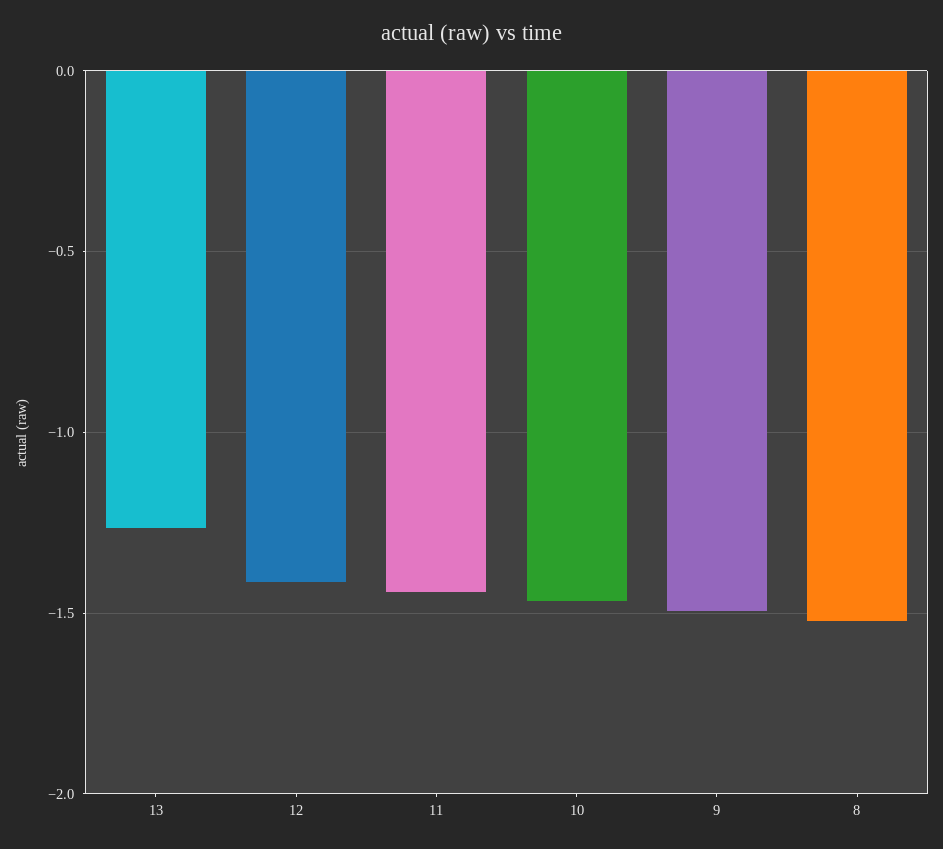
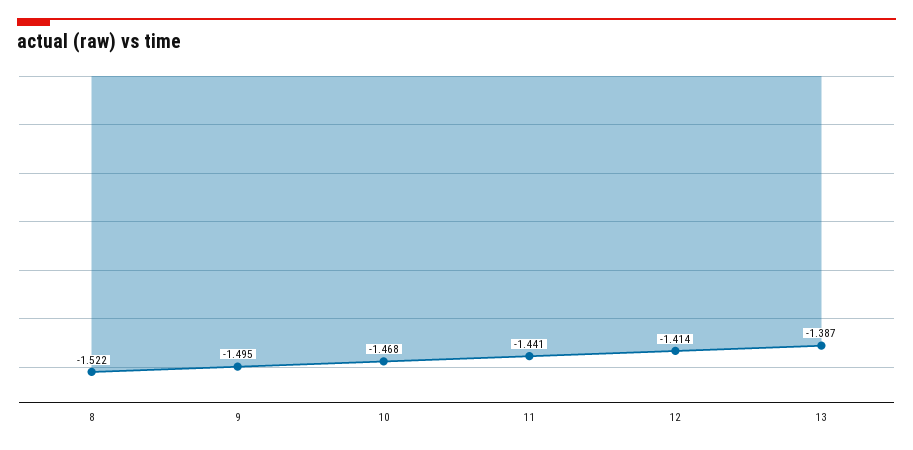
13: -1.25 -> -1.387

